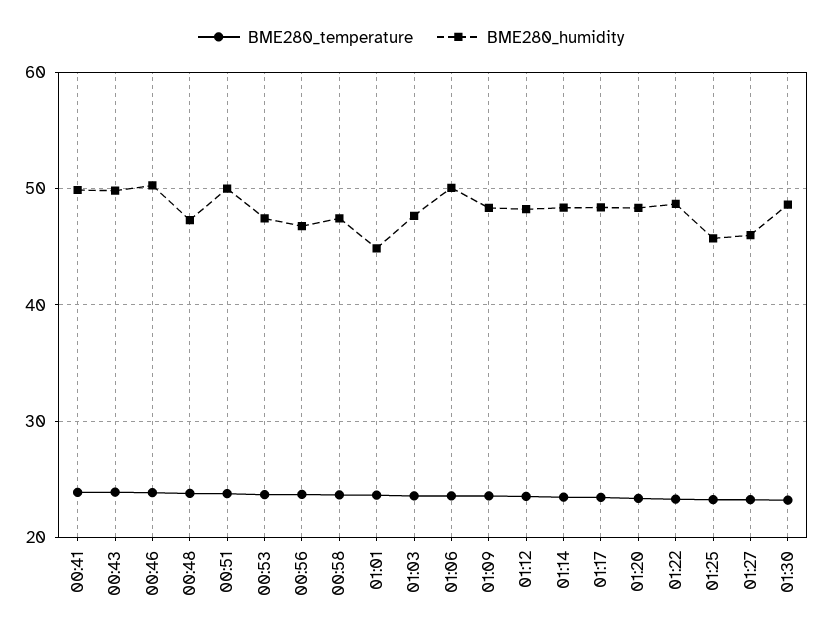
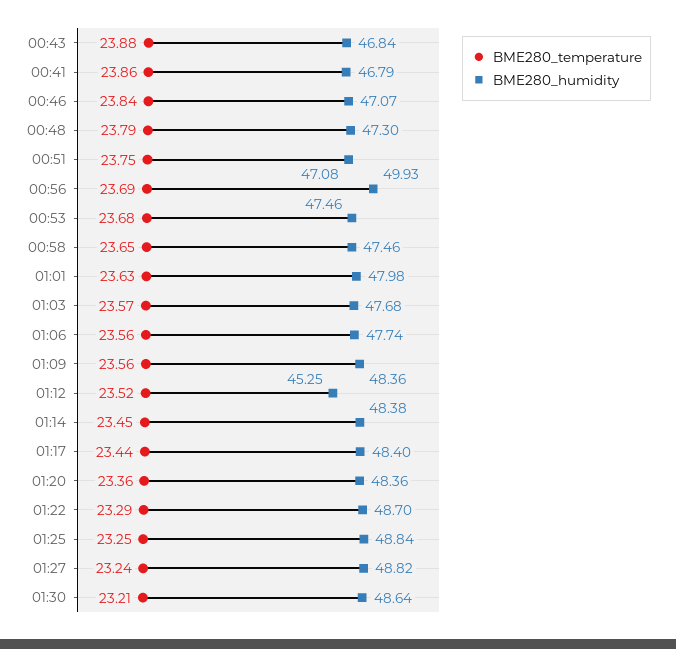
BME280_humidity, 00:41: 50 -> 46.79
BME280_humidity, 00:43: 50 -> 46.84
BME280_humidity, 00:46: 50 -> 47.07
BME280_humidity, 00:51: 50 -> 47.08
BME280_humidity, 00:56: 47 -> 49.93
BME280_humidity, 01:01: 45 -> 47.98
BME280_humidity, 01:06: 50 -> 47.74
BME280_humidity, 01:12: 48 -> 45.25
BME280_humidity, 01:25: 46 -> 48.84
BME280_humidity, 01:27: 46 -> 48.82

